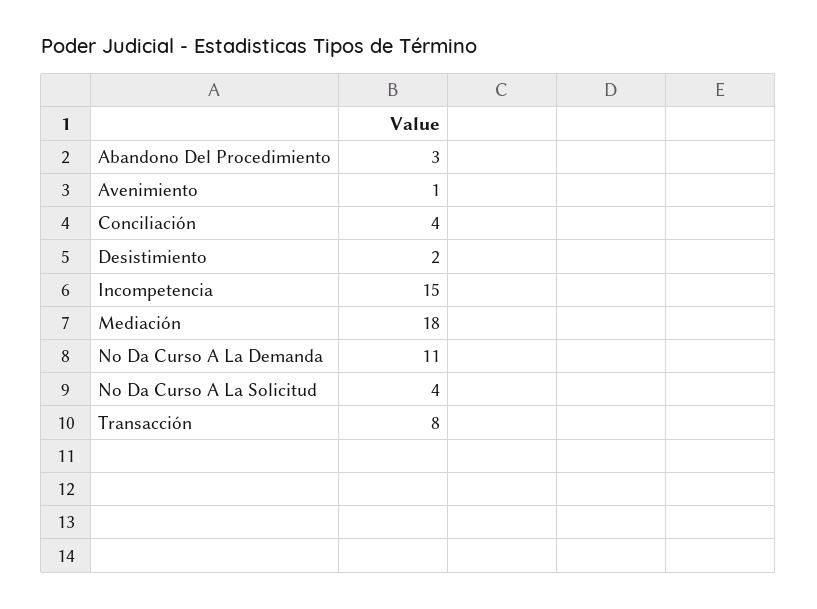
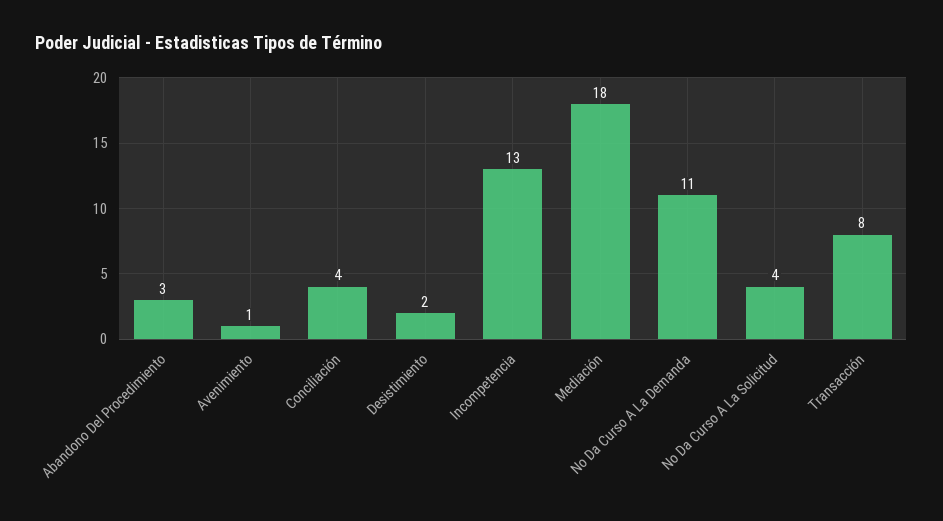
Incompetencia: 15 -> 13

